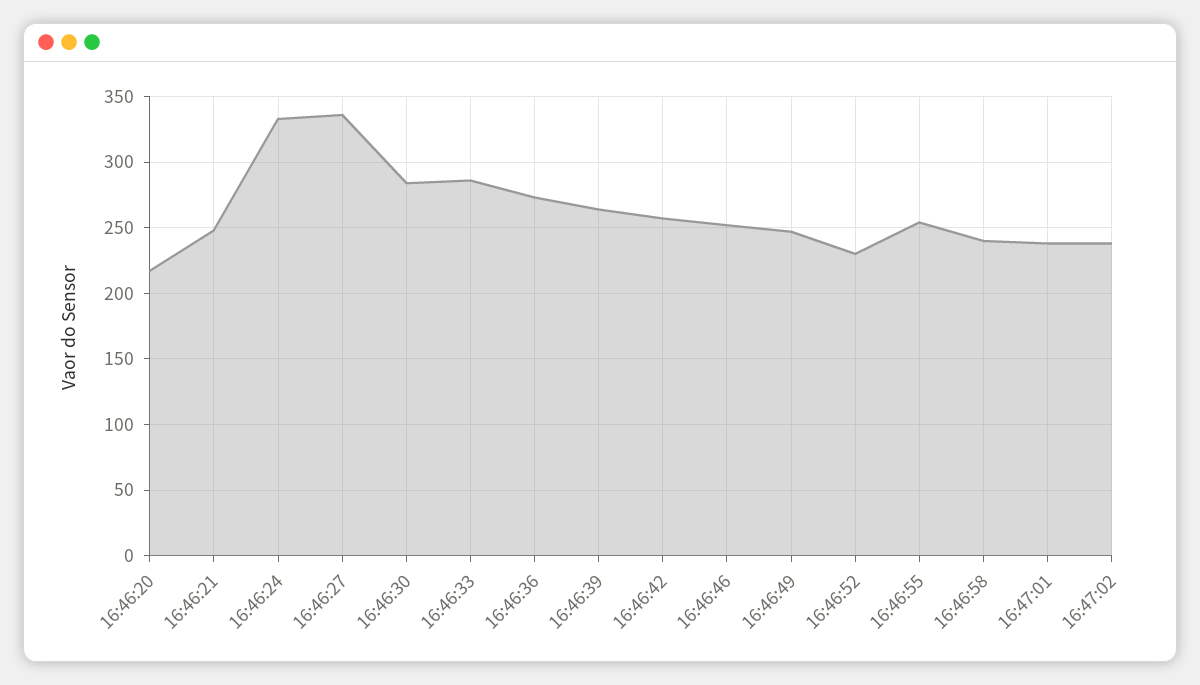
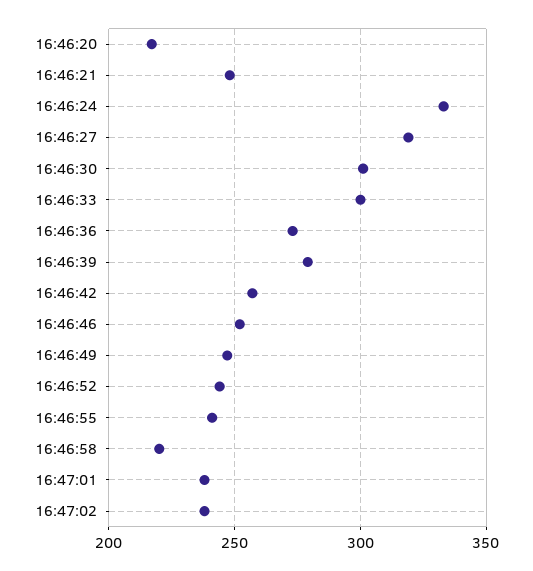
16:46:27: 335 -> 320
16:46:30: 285 -> 300
16:46:33: 285 -> 300
16:46:39: 265 -> 280
16:46:52: 230 -> 245
16:46:55: 255 -> 240
16:46:58: 240 -> 220

